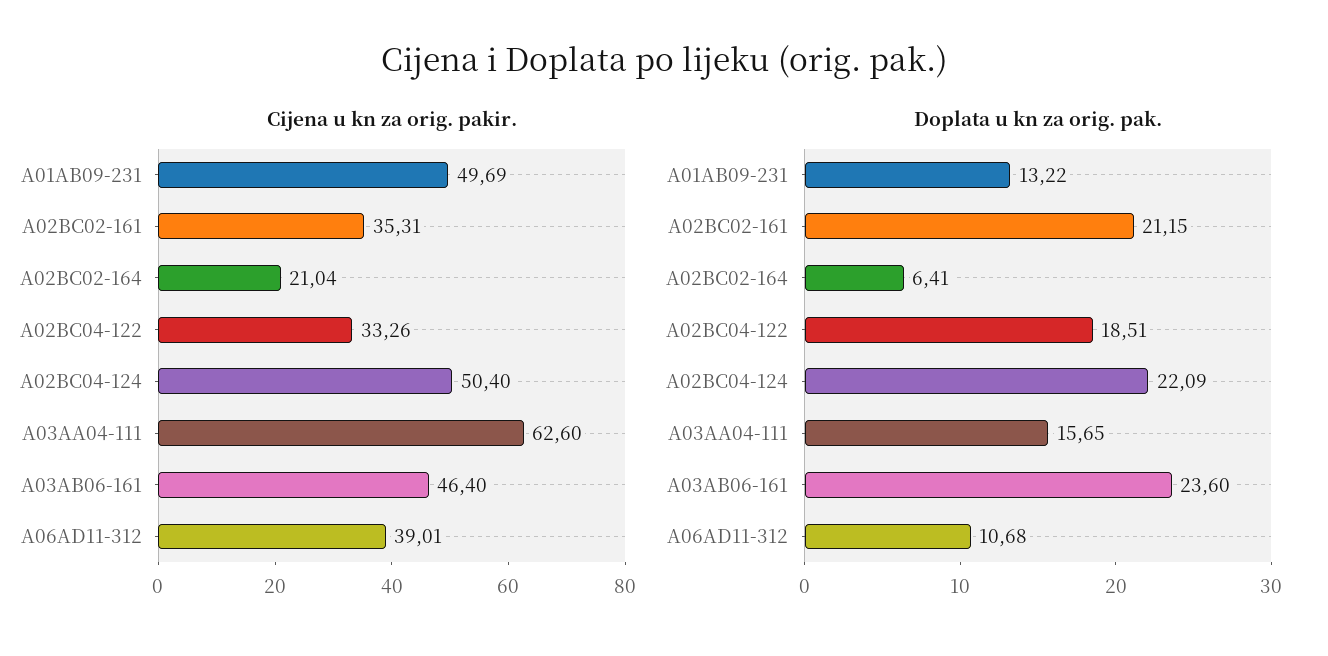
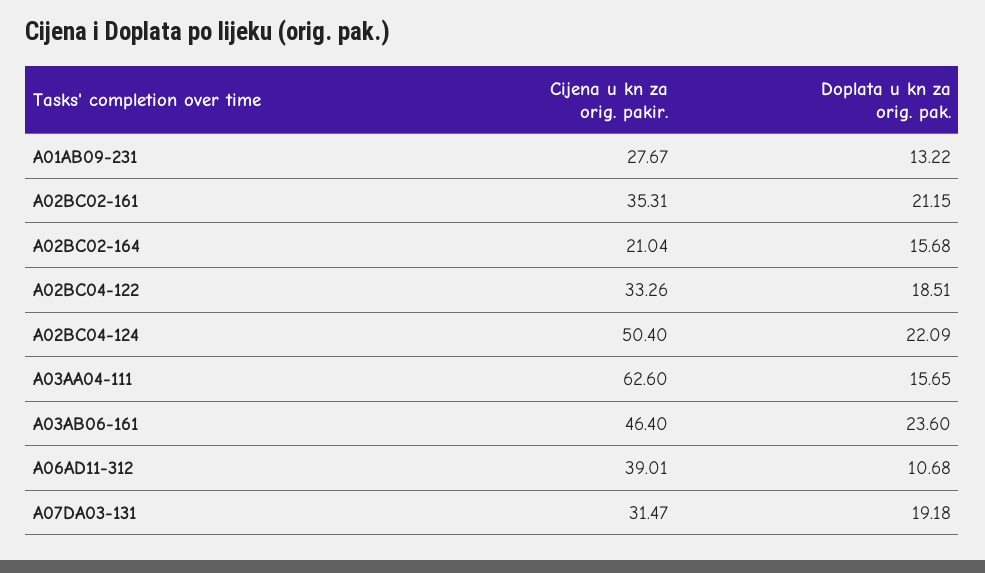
Cijena u kn za orig. pakir., A01AB09-231: 49.69 -> 27.67
Doplata u kn za orig. pak., A02BC02-164: 6.41 -> 15.68
Cijena u kn za orig. pakir., A07DA03-131: none -> 31.47
Doplata u kn za orig. pak., A07DA03-131: none -> 19.18

